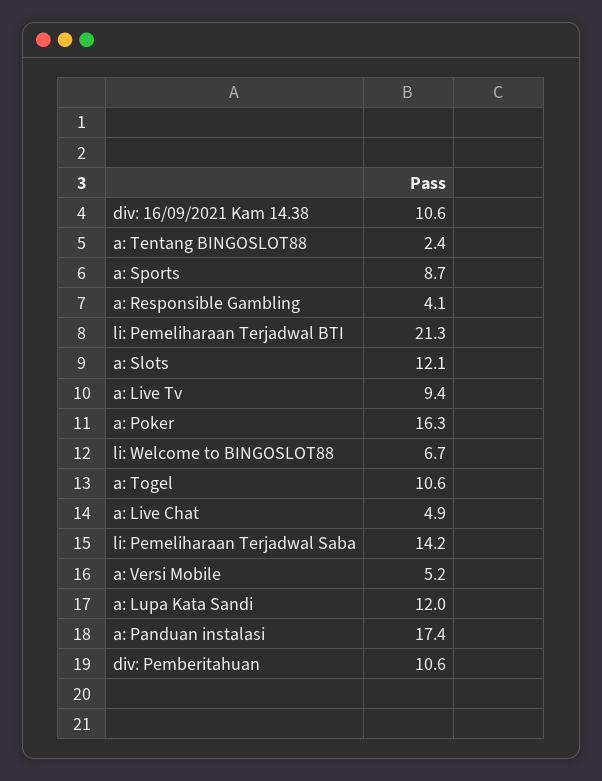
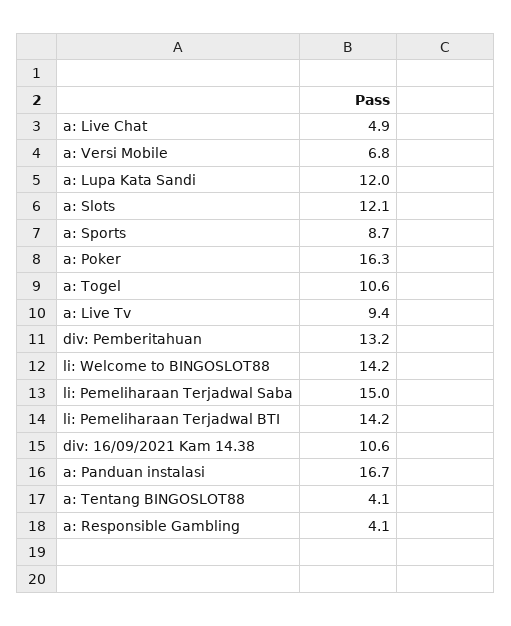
a: Tentang BINGOSLOT88: 2.4 -> 4.1
li: Pemeliharaan Terjadwal BTI: 21.3 -> 14.2
li: Welcome to BINGOSLOT88: 6.7 -> 14.2
li: Pemeliharaan Terjadwal Saba: 14.2 -> 15
a: Versi Mobile: 5.2 -> 6.8
a: Panduan instalasi: 17.4 -> 16.7
div: Pemberitahuan: 10.6 -> 13.2

